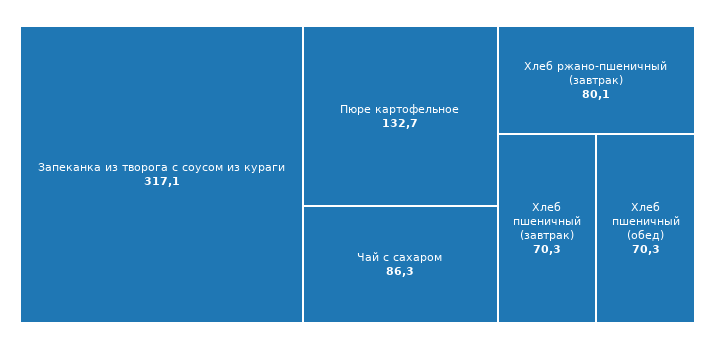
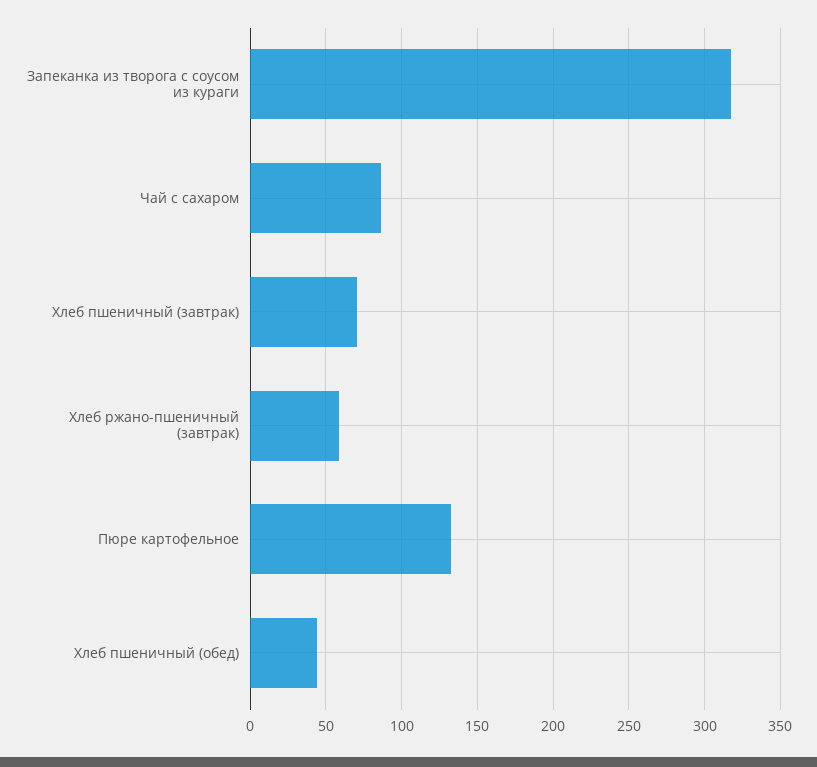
Хлеб ржано-пшеничный (завтрак): 80.1 -> 60
Хлеб пшеничный (обед): 70.3 -> 45

